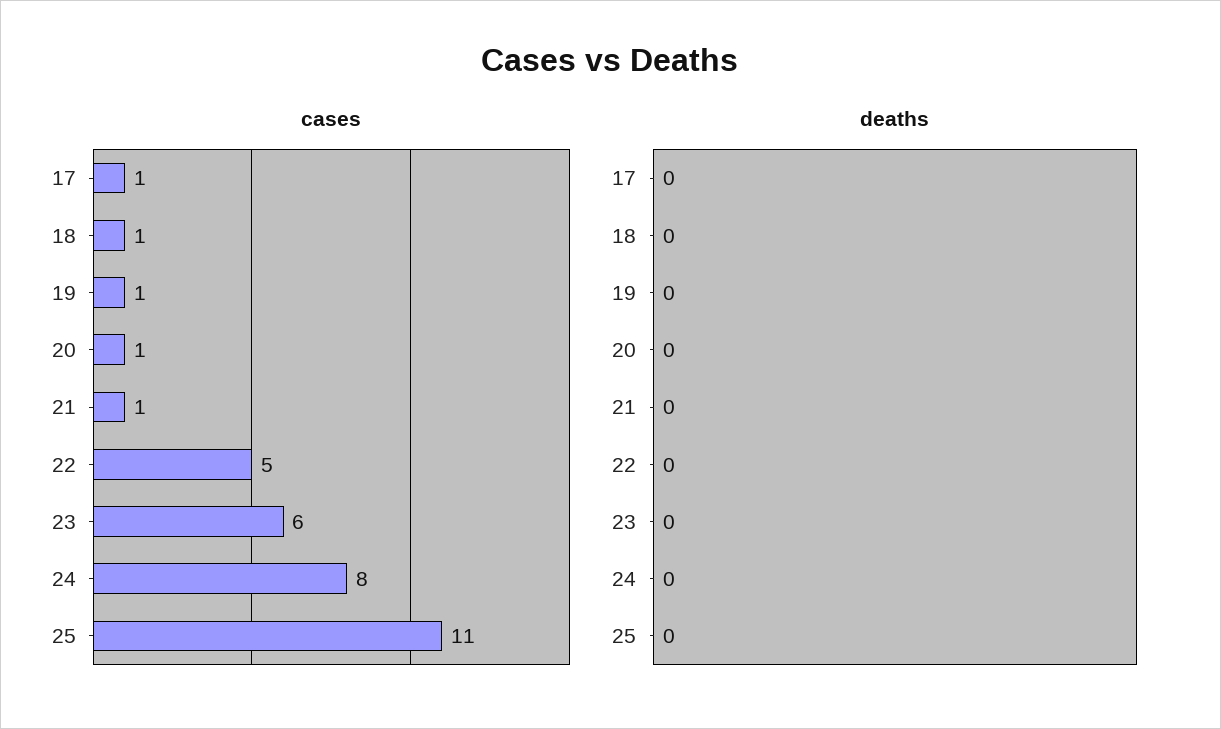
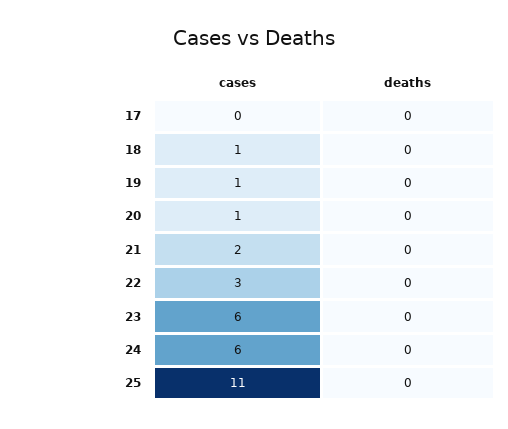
cases, 17: 1 -> 0
cases, 21: 1 -> 2
cases, 22: 5 -> 3
cases, 24: 8 -> 6

